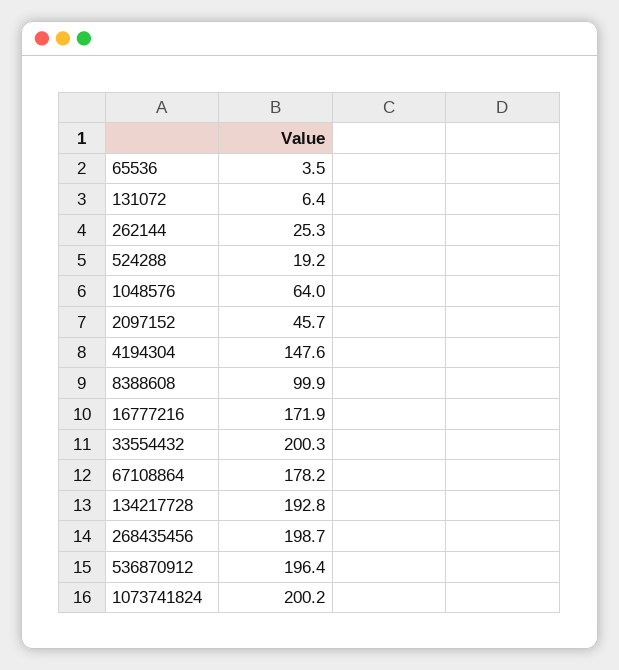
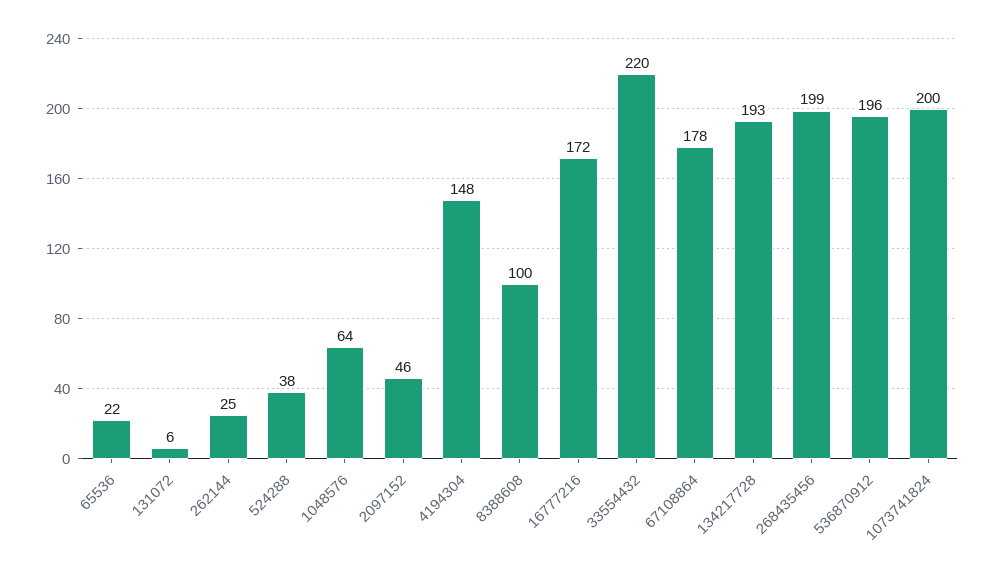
65536: 3.5 -> 22
524288: 19.2 -> 38
33554432: 200.3 -> 220

